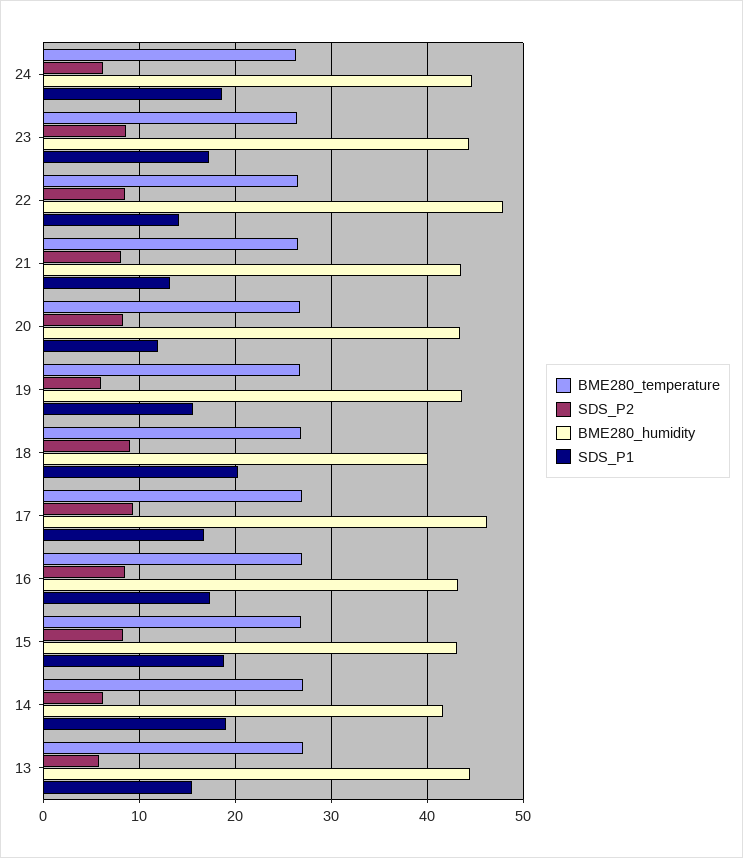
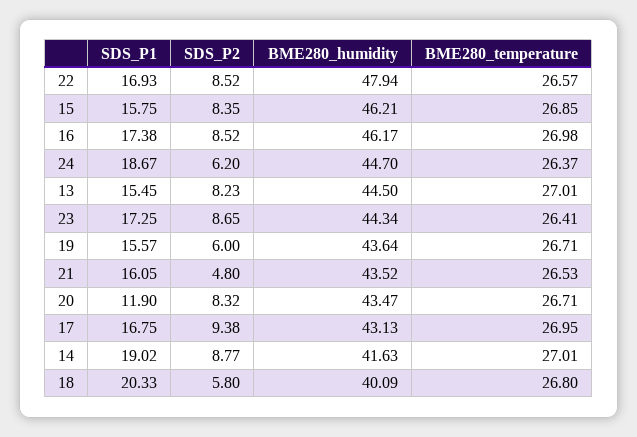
SDS_P1, 22: 14 -> 16.93
SDS_P2, 21: 8 -> 4.8
SDS_P1, 21: 13 -> 16.05
SDS_P2, 18: 9 -> 5.8
BME280_humidity, 17: 46 -> 43.13
BME280_humidity, 16: 43 -> 46.17
BME280_humidity, 15: 43 -> 46.21
SDS_P1, 15: 19 -> 15.75
SDS_P2, 14: 6 -> 8.77
SDS_P2, 13: 6 -> 8.23

